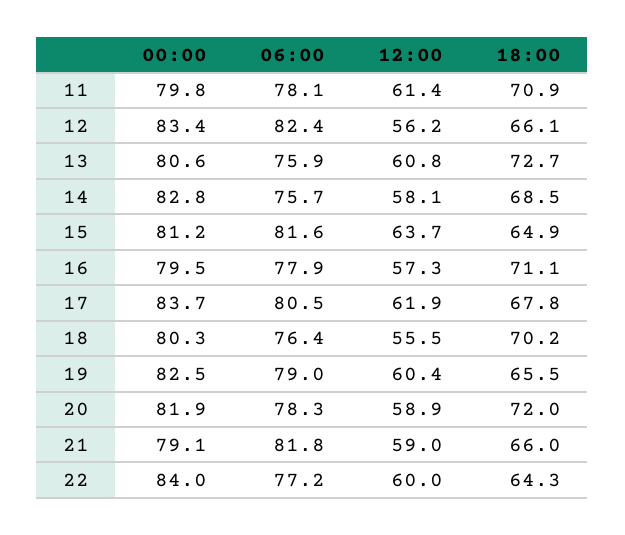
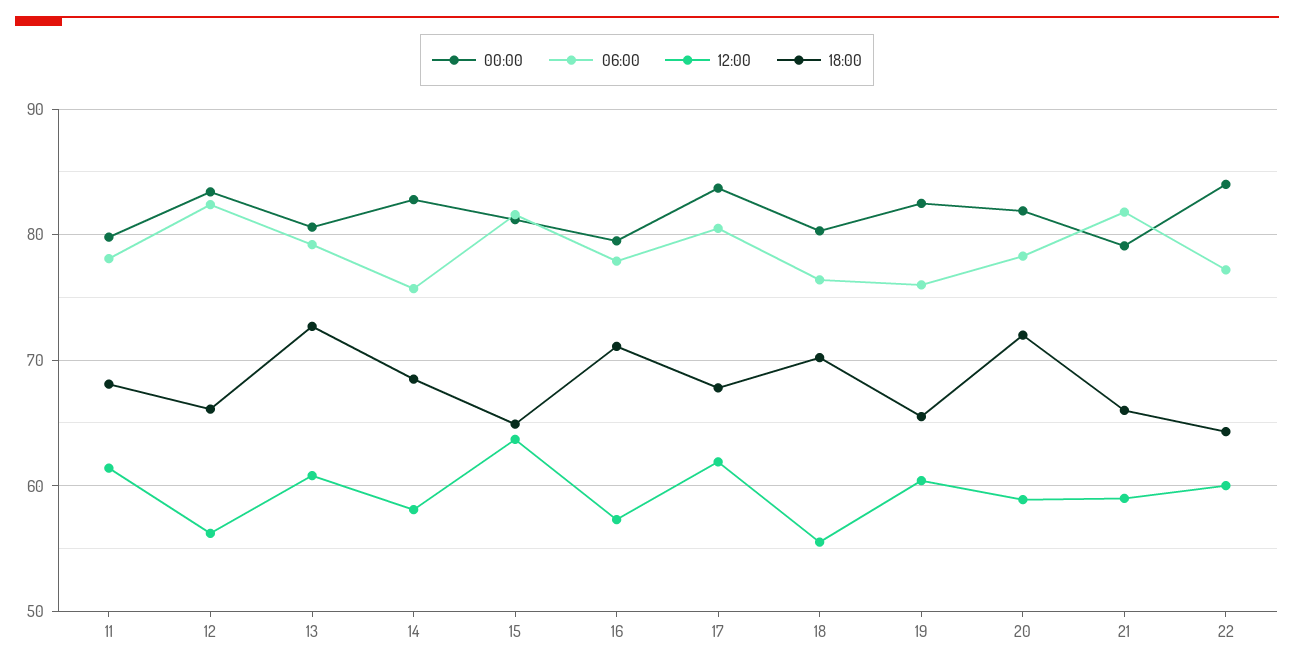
18:00, 11: 70.9 -> 68
06:00, 13: 75.9 -> 79
06:00, 19: 79 -> 76

